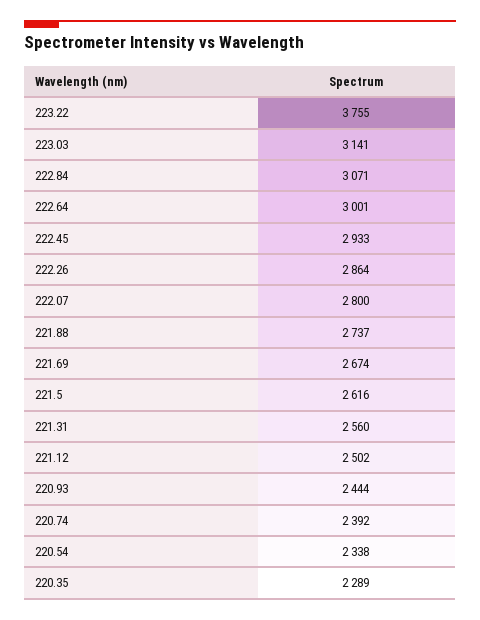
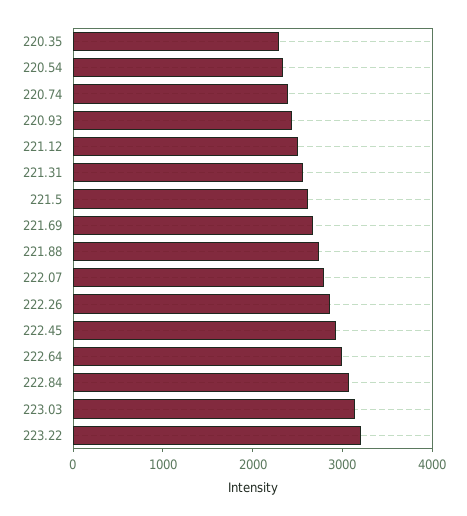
223.22: 3755 -> 3200

